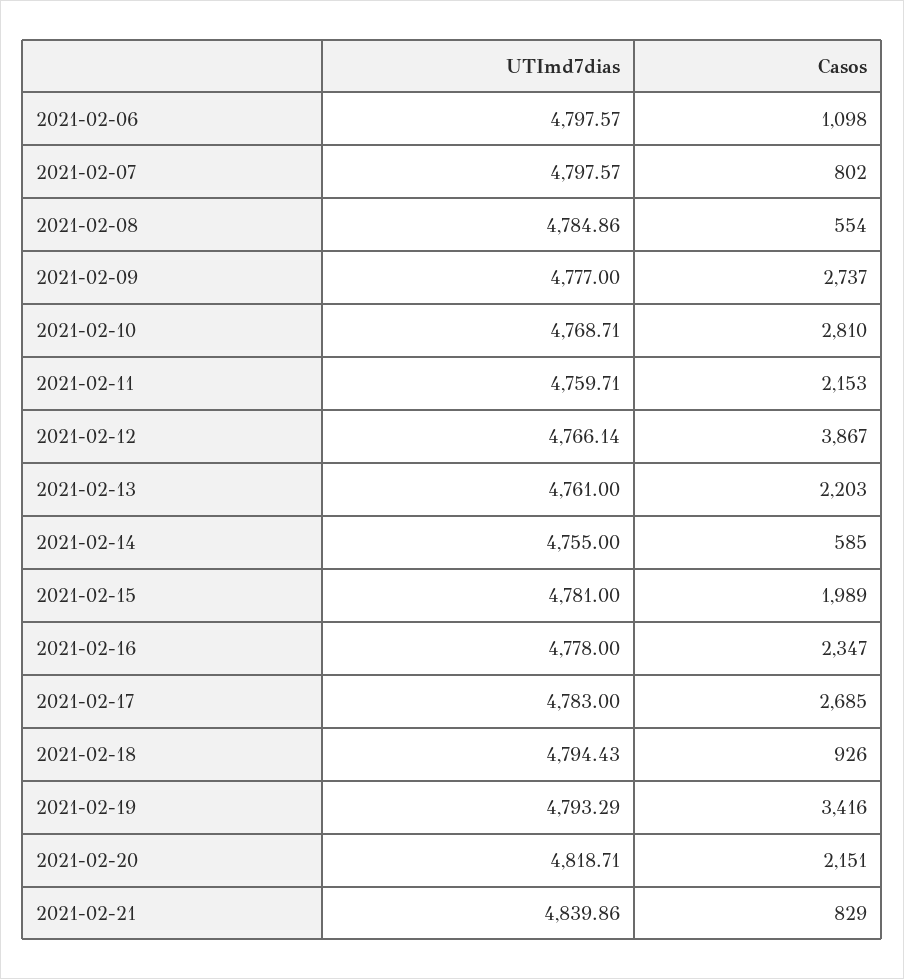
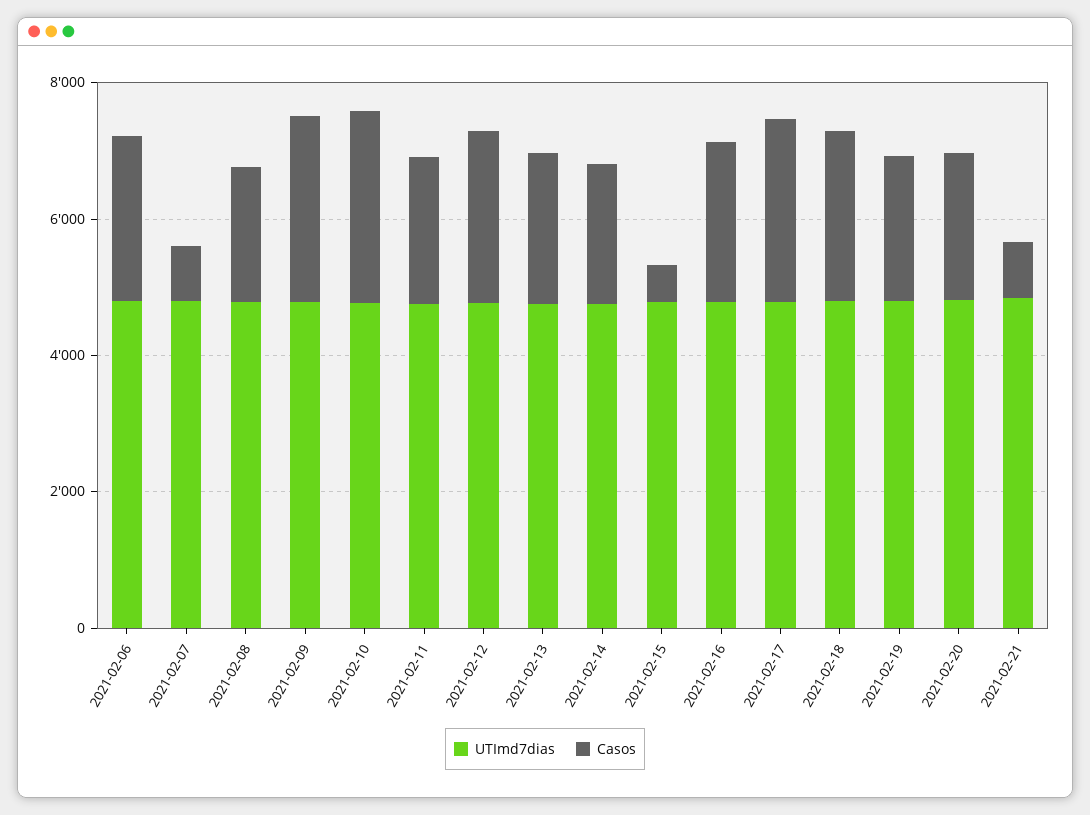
Casos, 2021-02-06: 1098 -> 2500
Casos, 2021-02-08: 554 -> 2000
Casos, 2021-02-12: 3867 -> 2500
Casos, 2021-02-14: 585 -> 2000
Casos, 2021-02-15: 1989 -> 500
Casos, 2021-02-18: 926 -> 2500
Casos, 2021-02-19: 3416 -> 2000

